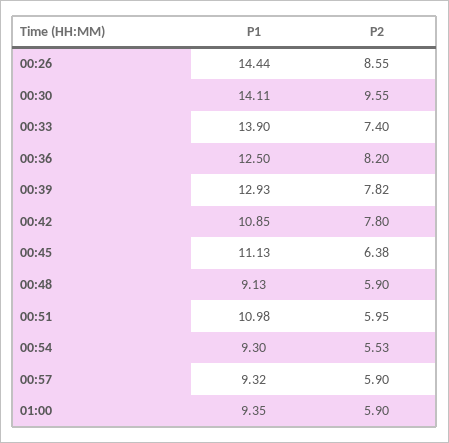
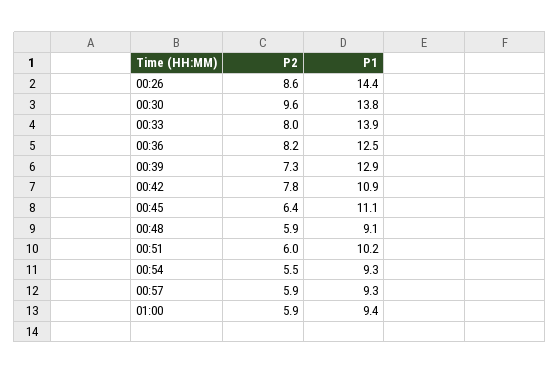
P1, 00:30: 14.11 -> 13.8
P2, 00:33: 7.4 -> 8
P2, 00:39: 7.82 -> 7.3
P1, 00:51: 10.98 -> 10.2

